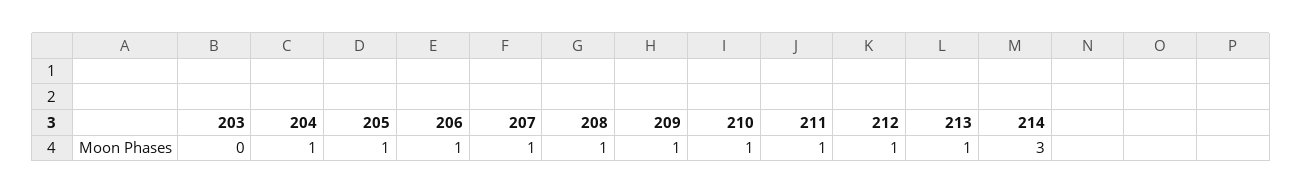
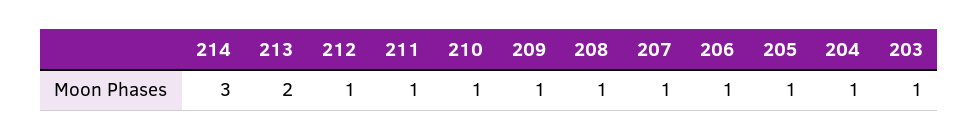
203: 0 -> 1
213: 1 -> 2

